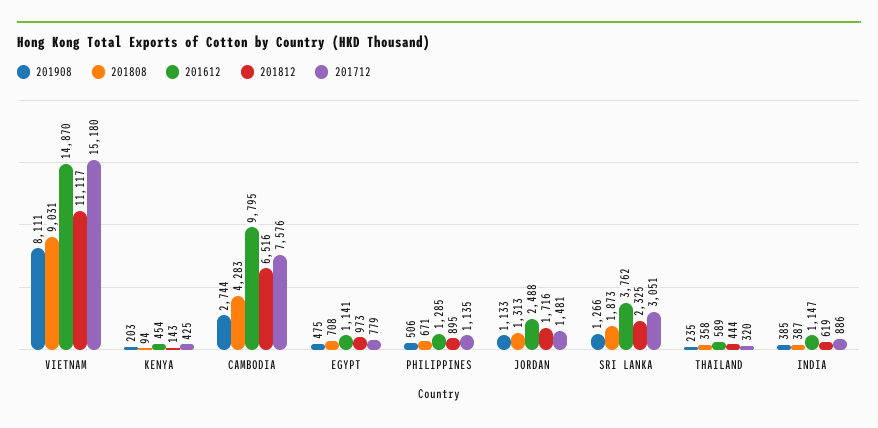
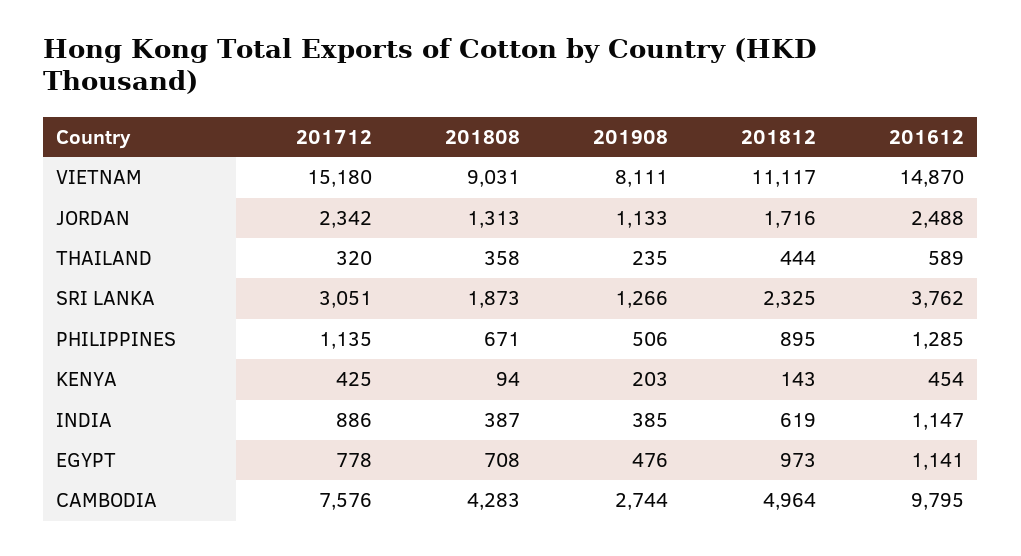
201812, CAMBODIA: 6516 -> 4964
201908, EGYPT: 475 -> 476
201712, EGYPT: 779 -> 778
201712, JORDAN: 1481 -> 2342

